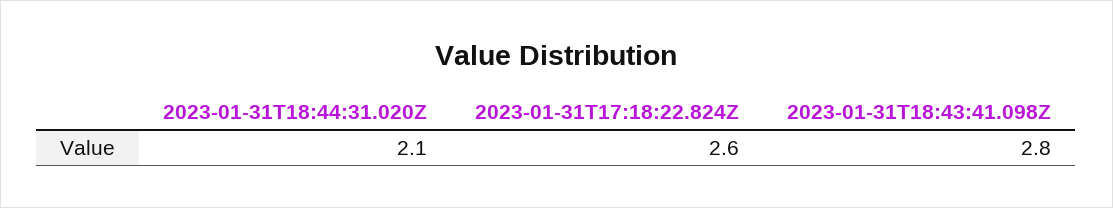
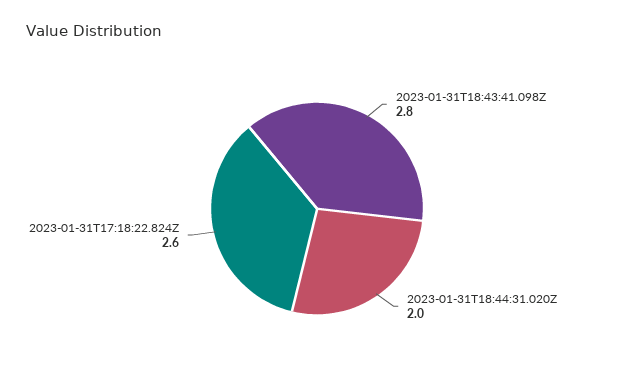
2023-01-31T18:44:31.020Z: 2.1 -> 2

